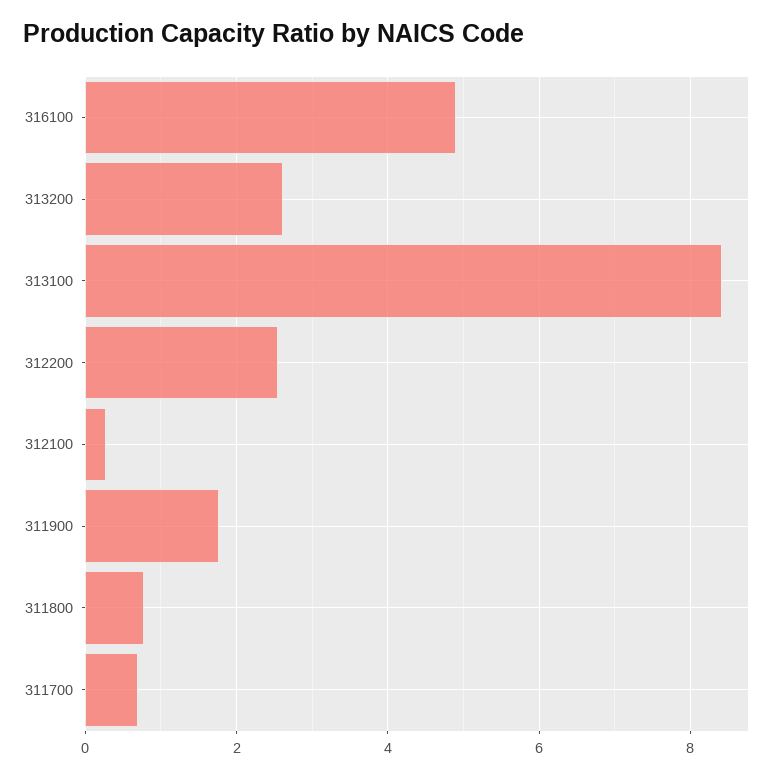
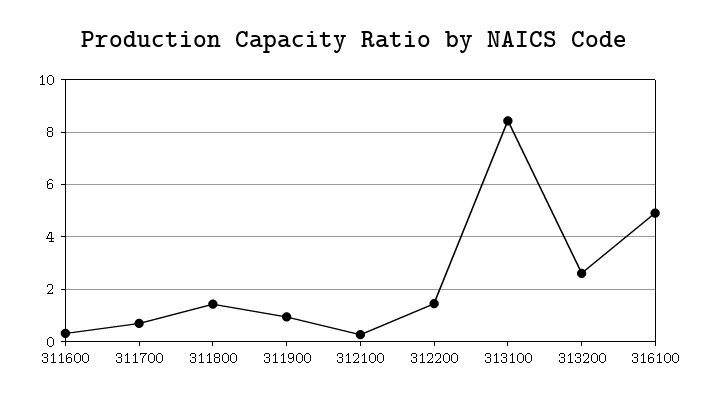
312200: 2.6 -> 1.5
311900: 1.8 -> 1
311800: 0.8 -> 1.5
311600: none -> 0.25

